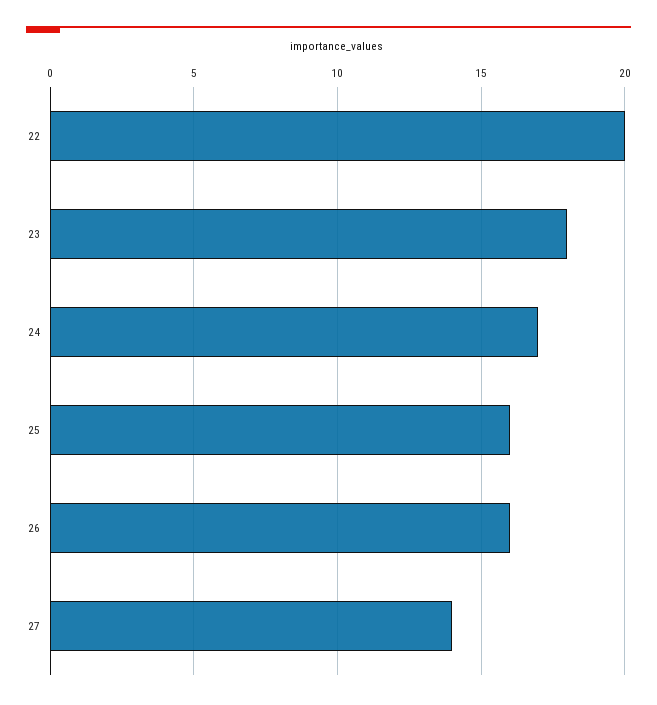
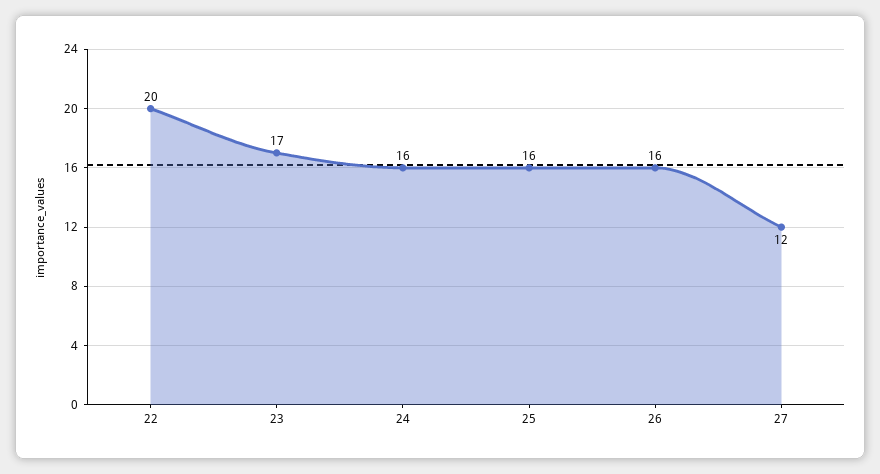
23: 18 -> 17
24: 17 -> 16
27: 14 -> 12

